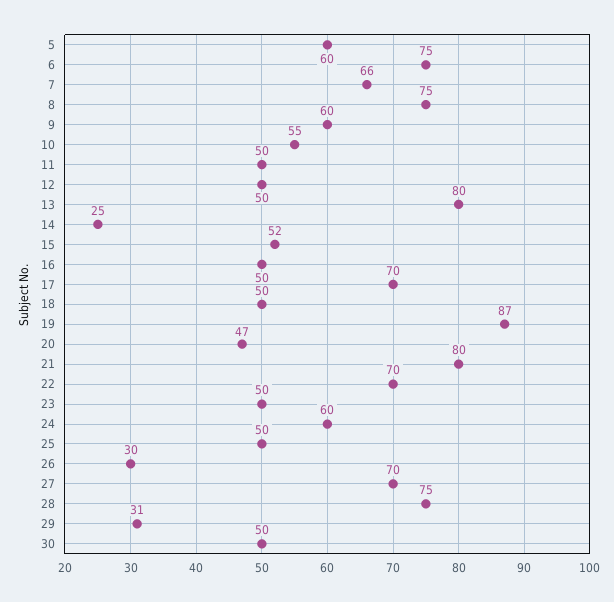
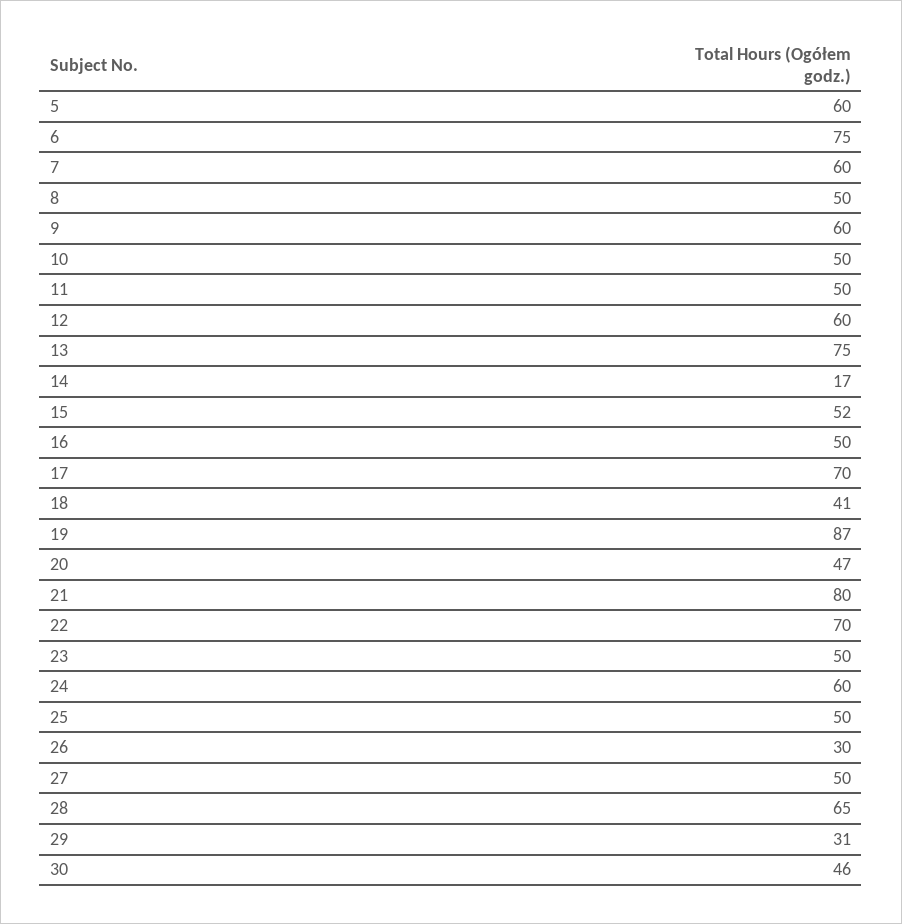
7: 66 -> 60
8: 75 -> 50
10: 55 -> 50
12: 50 -> 60
13: 80 -> 75
14: 25 -> 17
18: 50 -> 41
27: 70 -> 50
28: 75 -> 65
30: 50 -> 46

